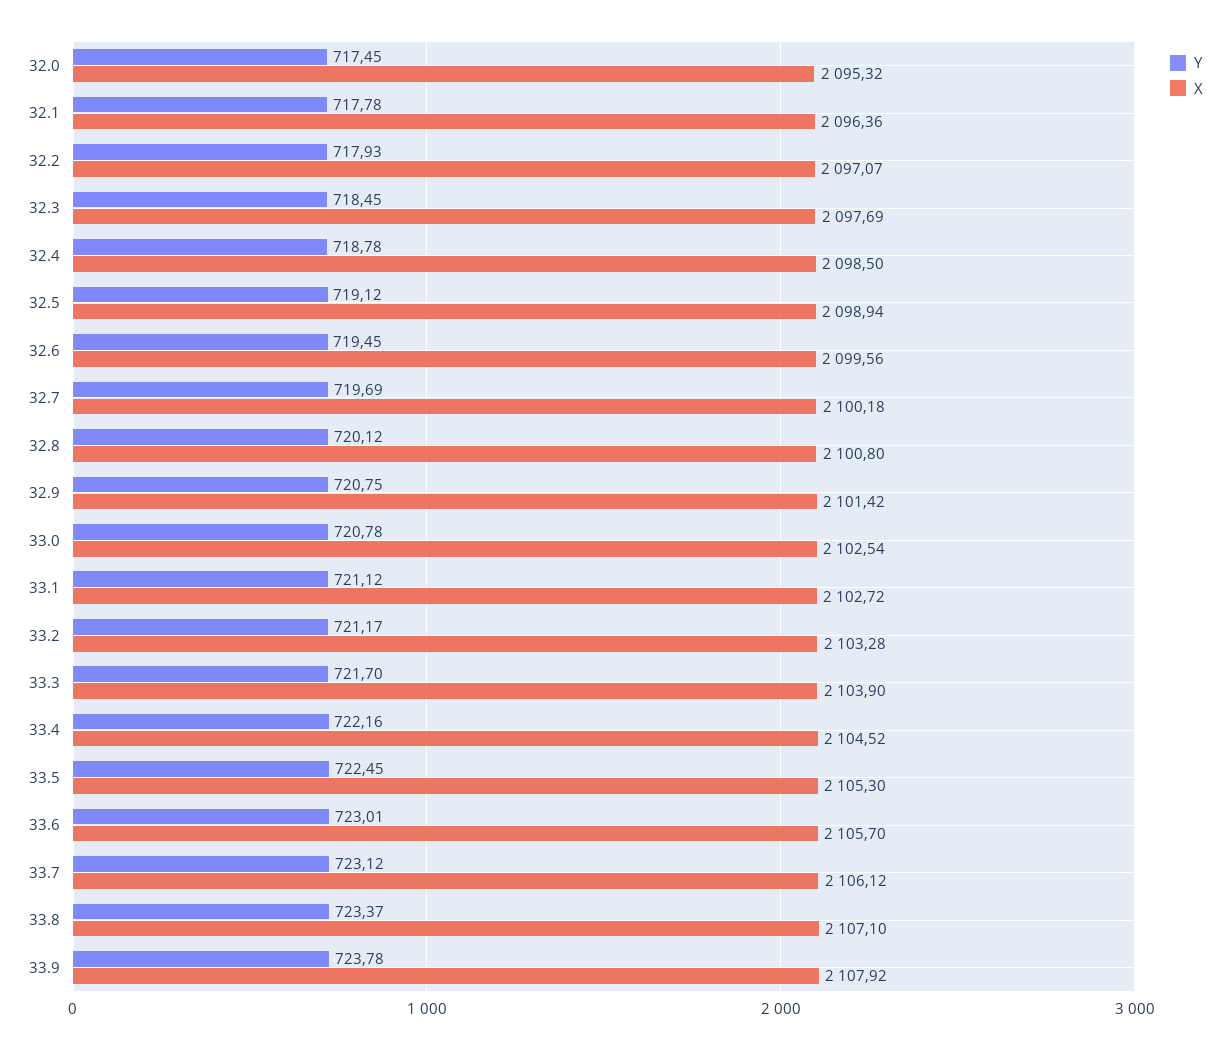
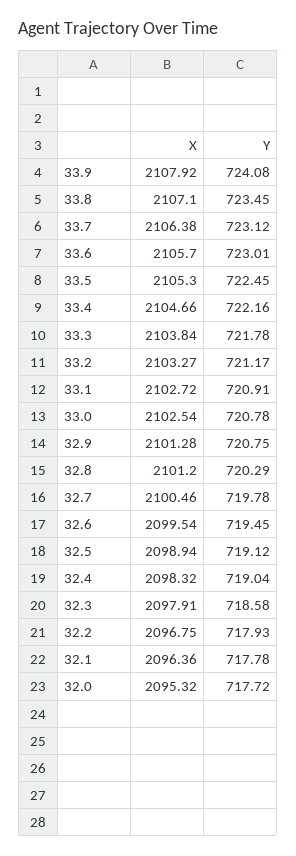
Y, 32.0: 717.45 -> 717.72
X, 32.2: 2097.07 -> 2096.75
Y, 32.3: 718.45 -> 718.58
X, 32.3: 2097.69 -> 2097.91
Y, 32.4: 718.78 -> 719.04
X, 32.4: 2098.5 -> 2098.32
X, 32.6: 2099.56 -> 2099.54
Y, 32.7: 719.69 -> 719.78
X, 32.7: 2100.18 -> 2100.46
Y, 32.8: 720.12 -> 720.29
X, 32.8: 2100.8 -> 2101.2
X, 32.9: 2101.42 -> 2101.28
Y, 33.1: 721.12 -> 720.91
X, 33.2: 2103.28 -> 2103.27
Y, 33.3: 721.7 -> 721.78
X, 33.3: 2103.9 -> 2103.84
X, 33.4: 2104.52 -> 2104.66
X, 33.7: 2106.12 -> 2106.38
Y, 33.8: 723.37 -> 723.45
Y, 33.9: 723.78 -> 724.08

